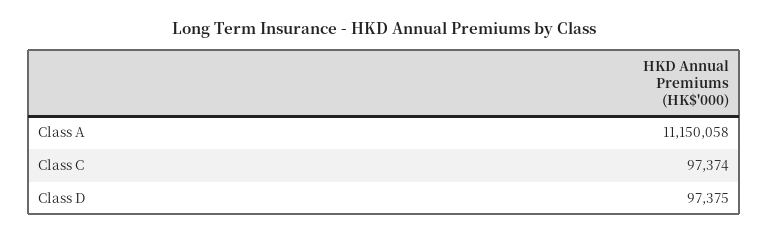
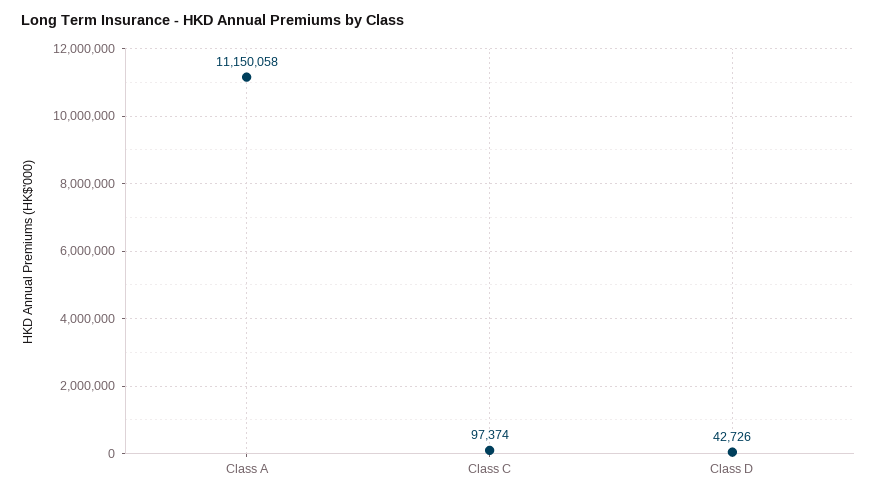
Class D: 97375 -> 42726

